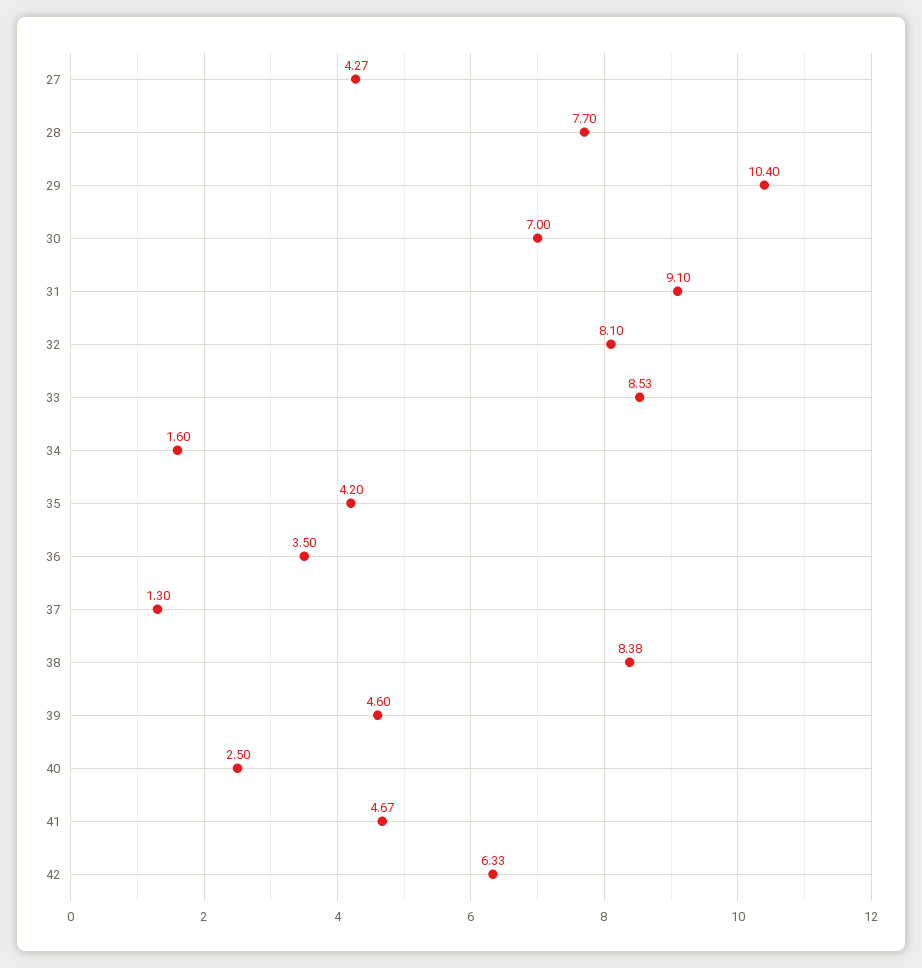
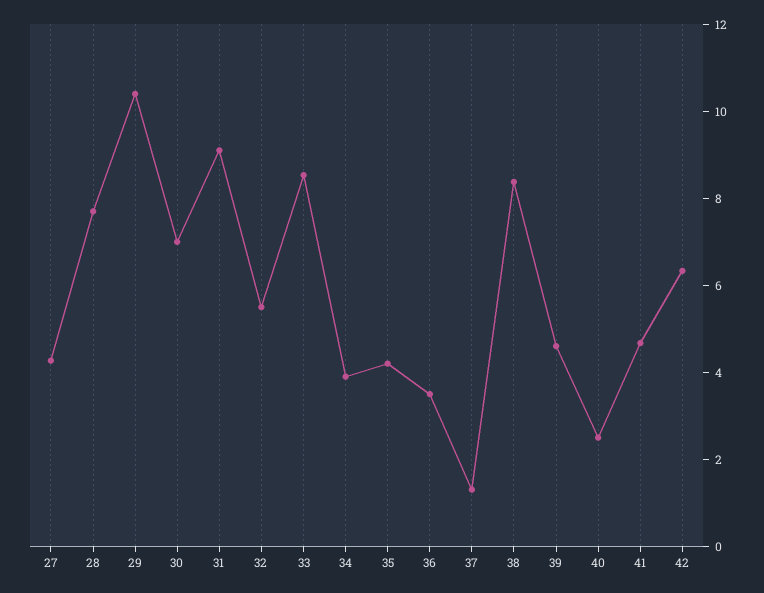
32: 8.1 -> 5.5
34: 1.6 -> 4

